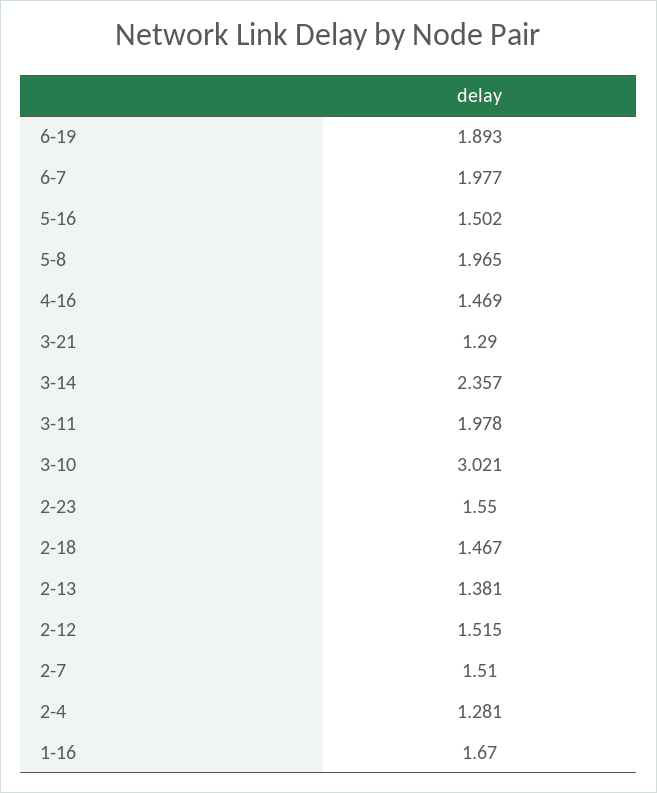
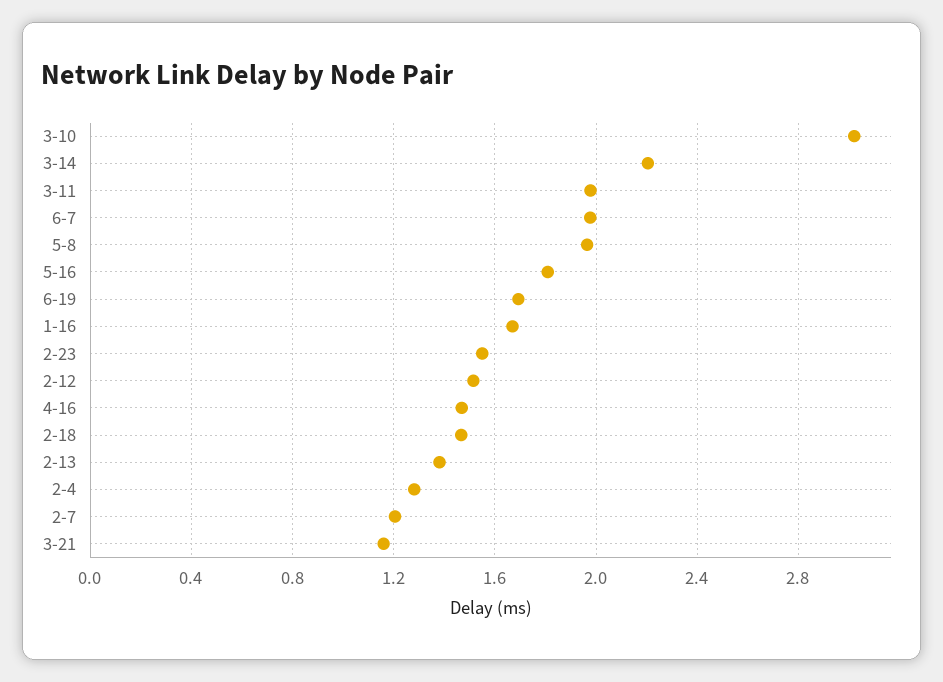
6-19: 1.893 -> 1.7
5-16: 1.502 -> 1.8
3-21: 1.29 -> 1.15
3-14: 2.357 -> 2.2
2-7: 1.51 -> 1.2

